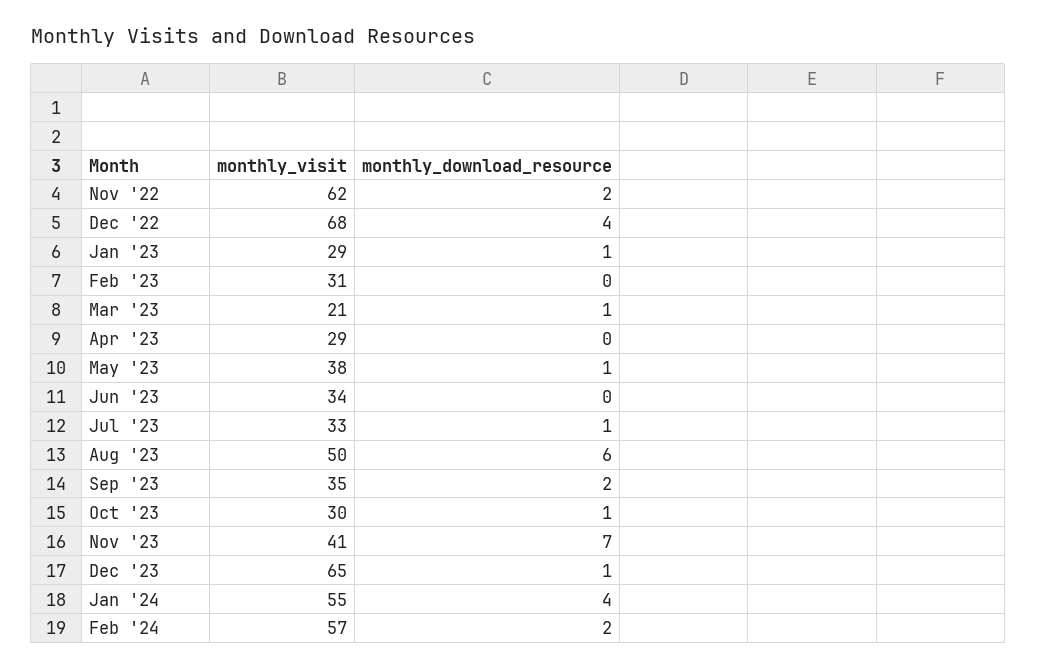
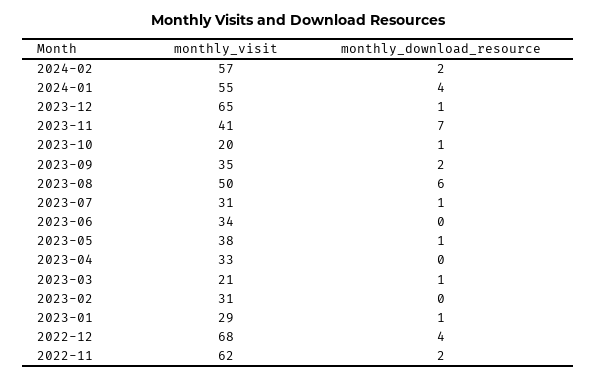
monthly_visit, Apr '23: 29 -> 33
monthly_visit, Jul '23: 33 -> 31
monthly_visit, Oct '23: 30 -> 20

